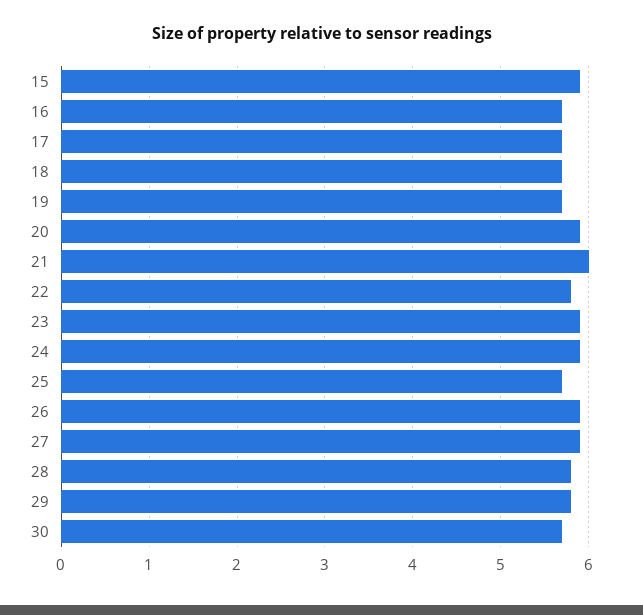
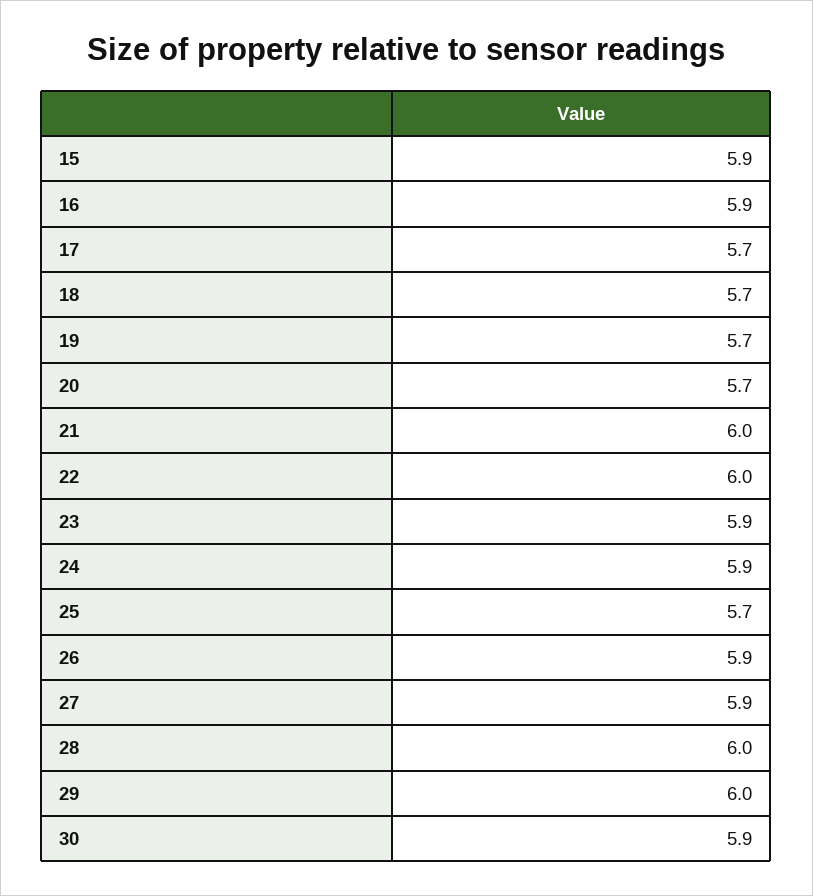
16: 5.7 -> 5.9
20: 5.9 -> 5.7
22: 5.8 -> 6
28: 5.8 -> 6
29: 5.8 -> 6
30: 5.7 -> 5.9

